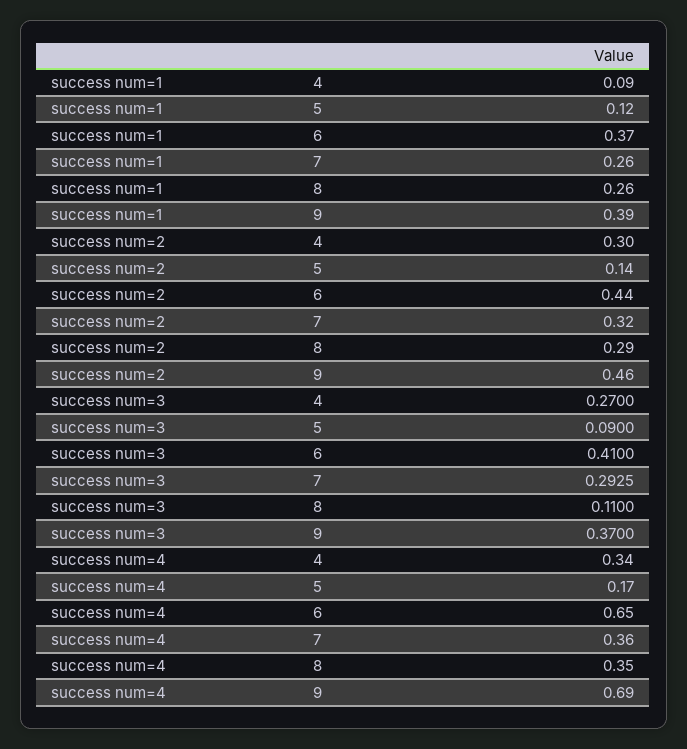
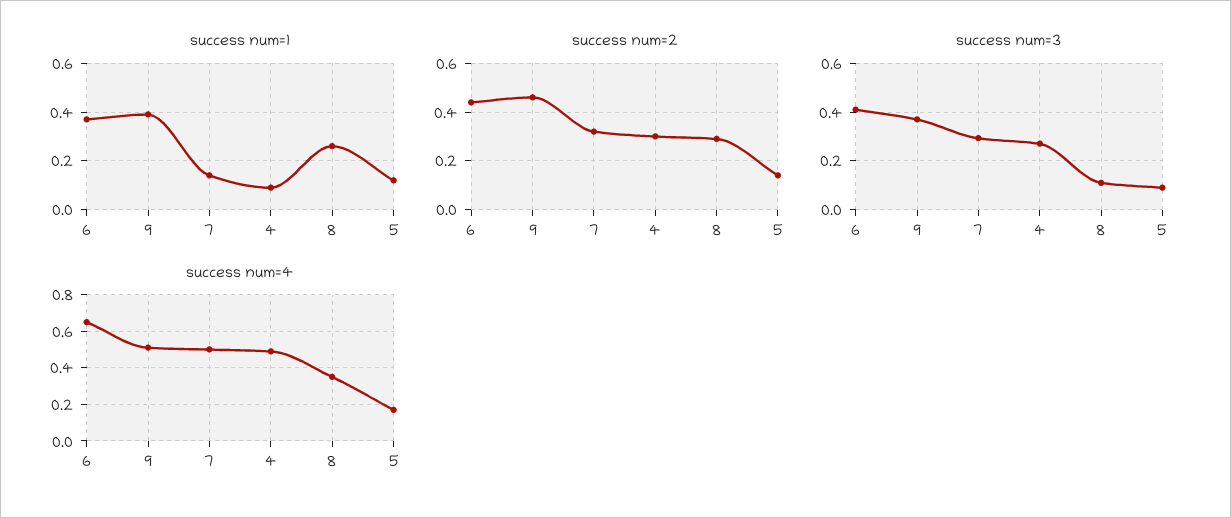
success num=1, 7: 0.26 -> 0.15
success num=4, 4: 0.34 -> 0.5
success num=4, 7: 0.36 -> 0.5
success num=4, 9: 0.69 -> 0.5

